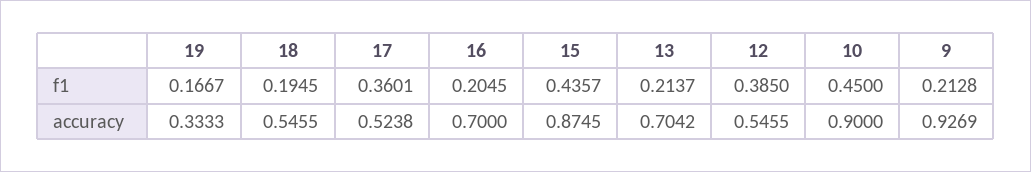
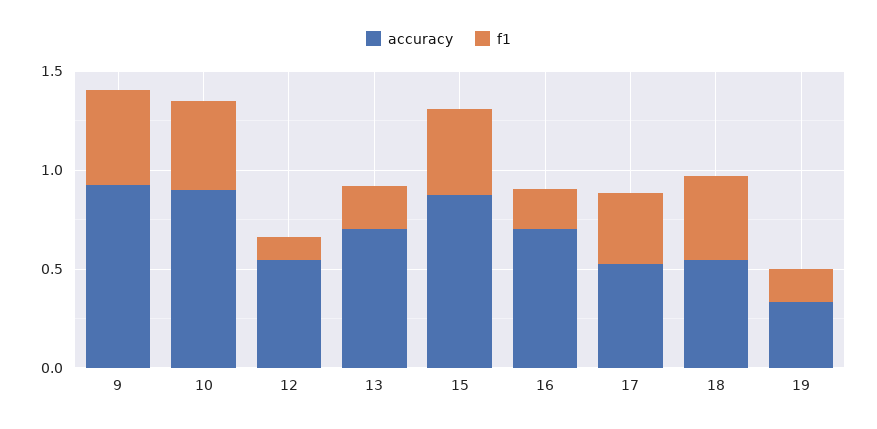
f1, 18: 0.1945 -> 0.4
f1, 12: 0.385 -> 0.1
f1, 9: 0.2128 -> 0.5

